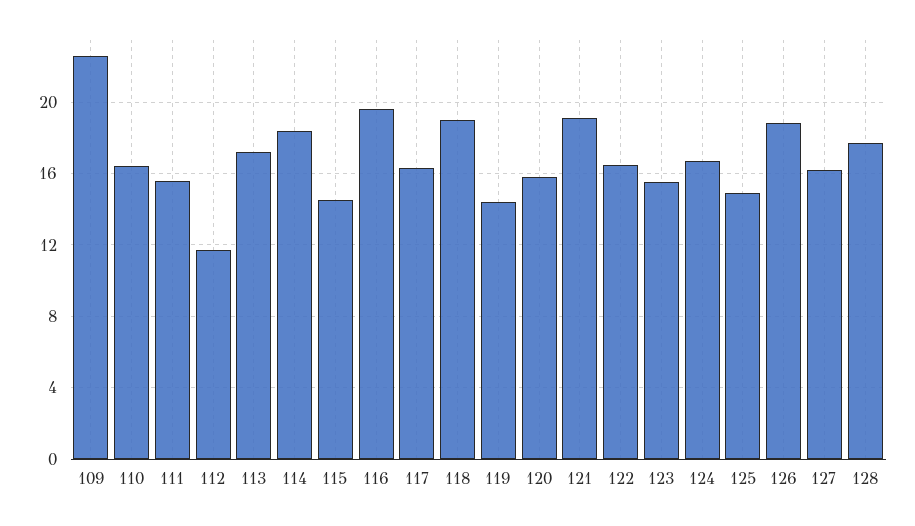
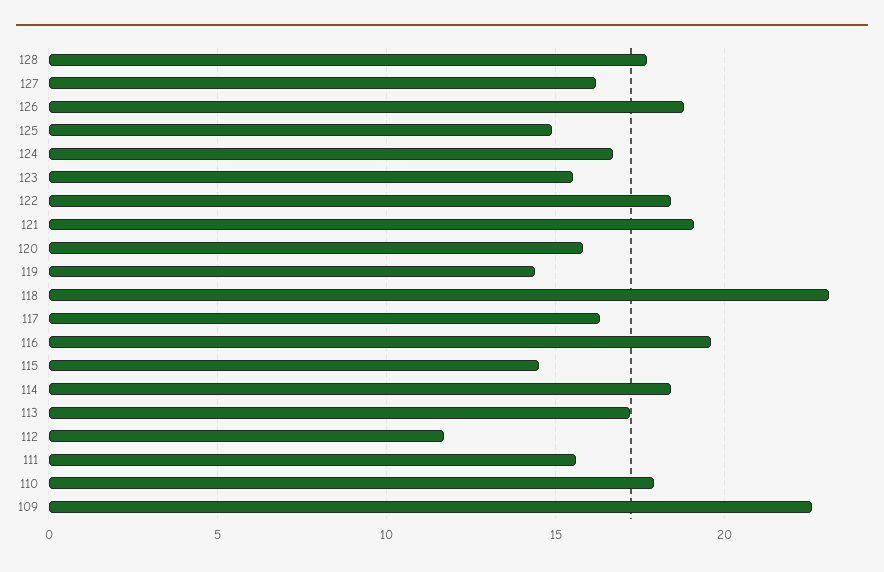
110: 16.5 -> 18
118: 19 -> 23
122: 16.5 -> 18.5

